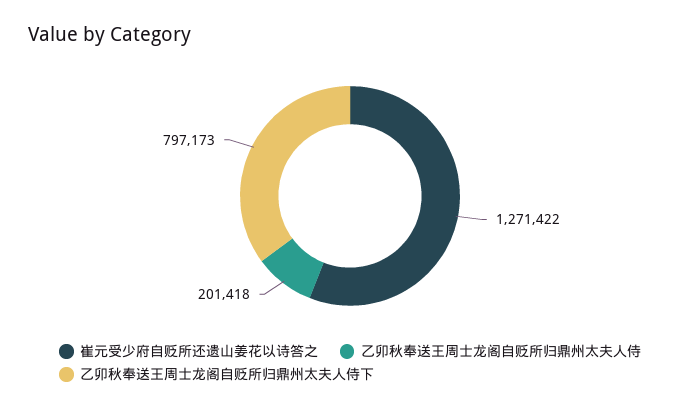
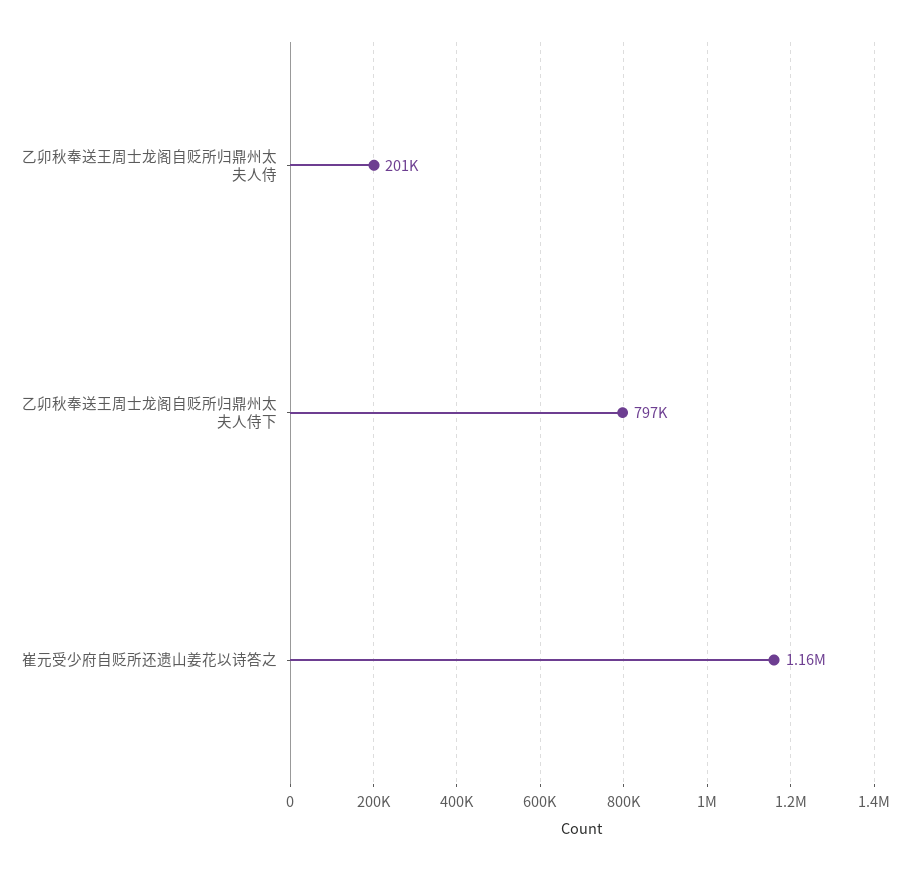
崔元受少府自贬所还遗山姜花以诗答之: 1271422 -> 1160000

